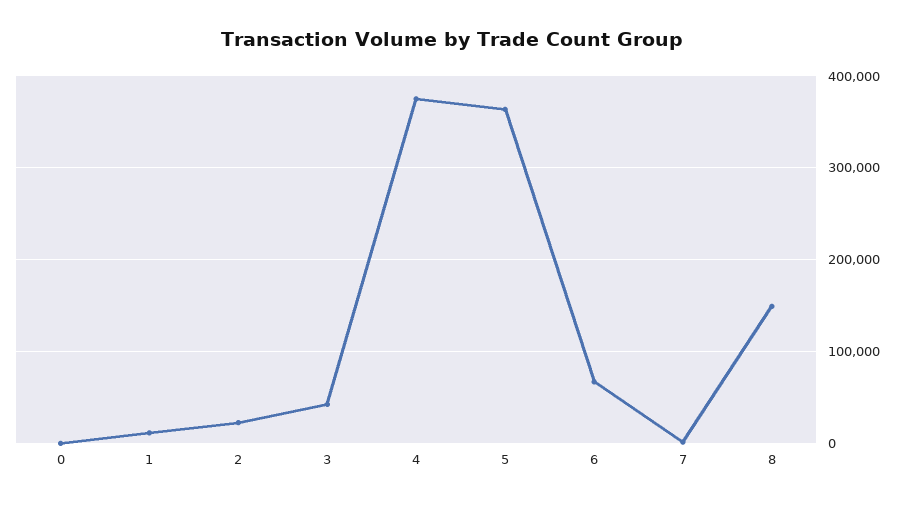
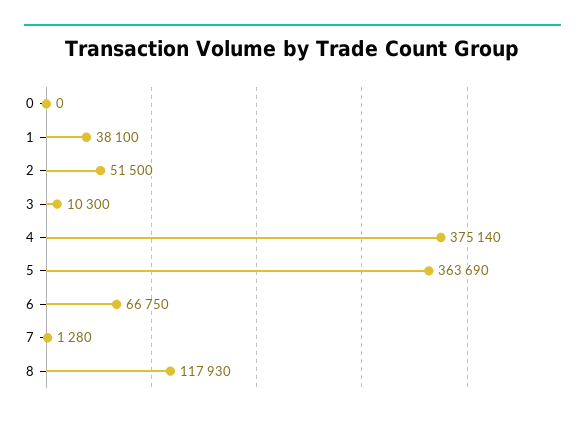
1: 10000 -> 38100
2: 20000 -> 51500
3: 40000 -> 10300
8: 150000 -> 117930

